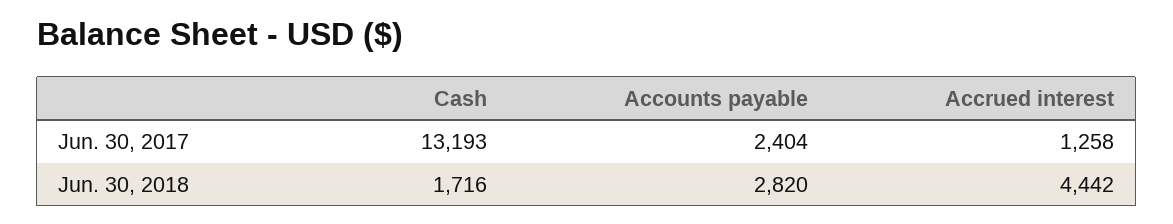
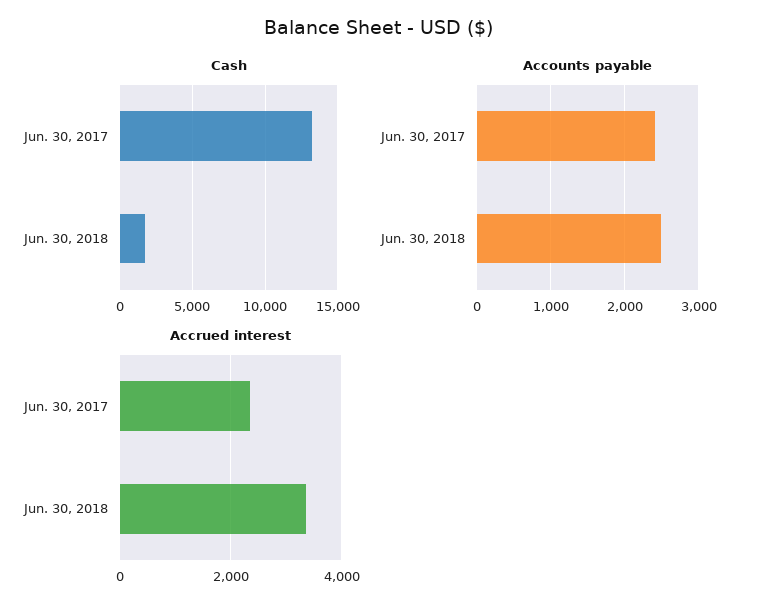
Accrued interest, Jun. 30, 2017: 1258 -> 2400
Accounts payable, Jun. 30, 2018: 2820 -> 2500
Accrued interest, Jun. 30, 2018: 4442 -> 3400

